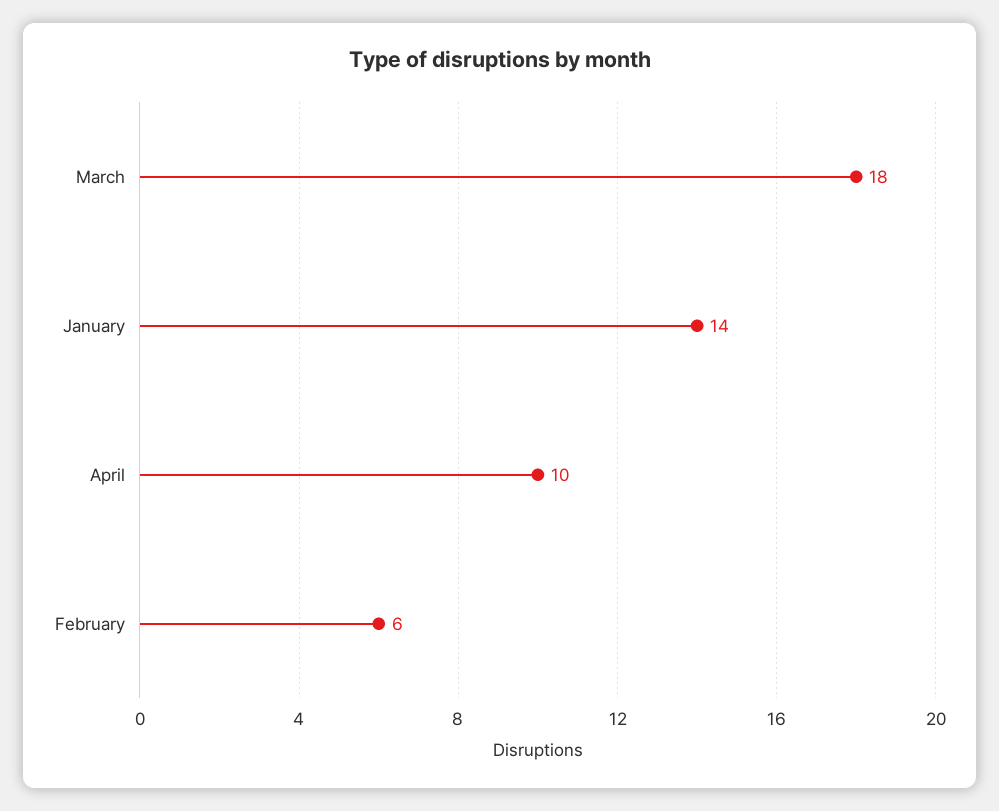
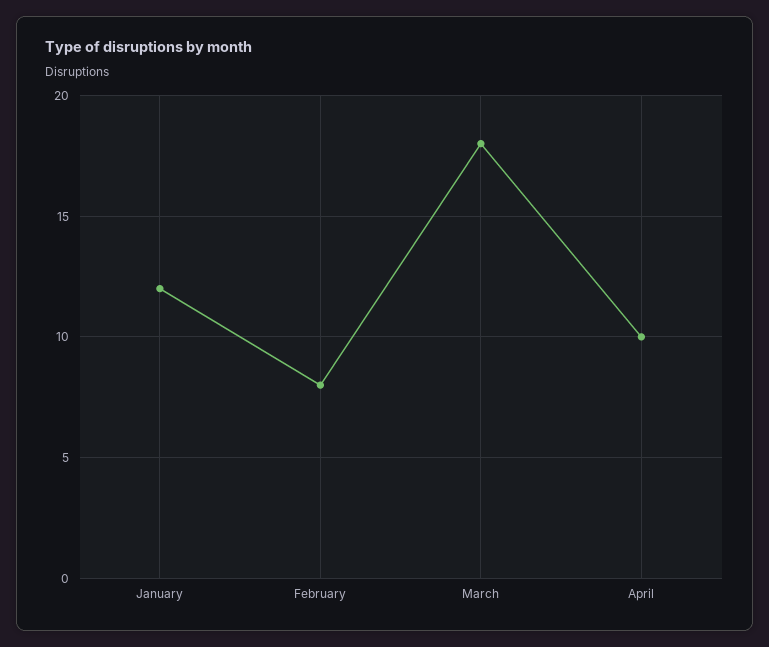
January: 14 -> 12
February: 6 -> 8

